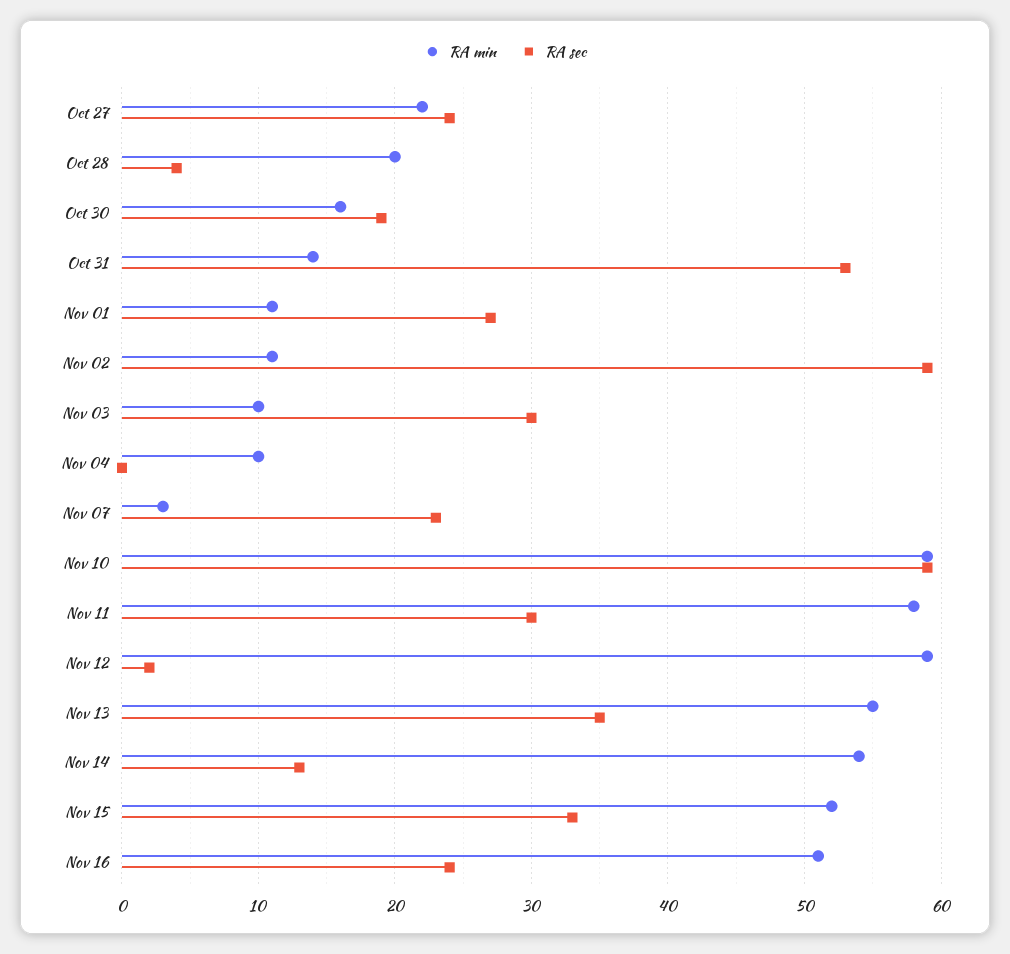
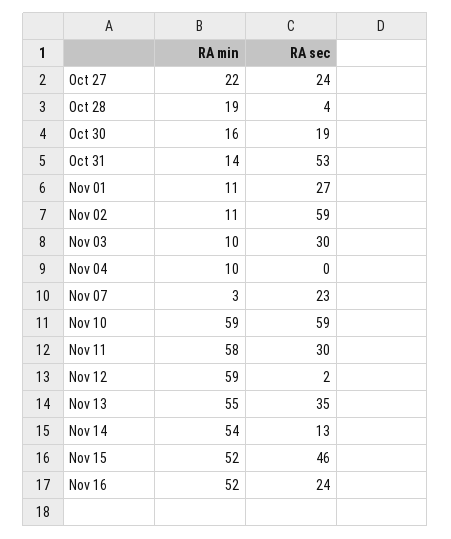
RA min, Oct 28: 20 -> 19
RA sec, Nov 15: 33 -> 46
RA min, Nov 16: 51 -> 52

